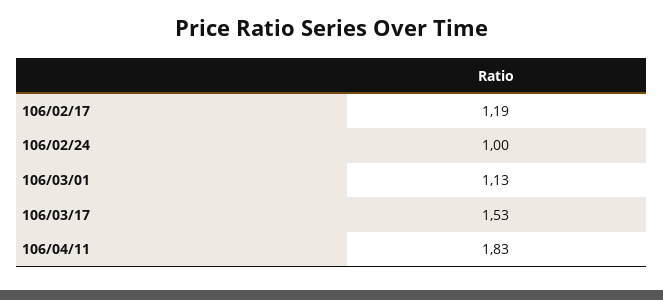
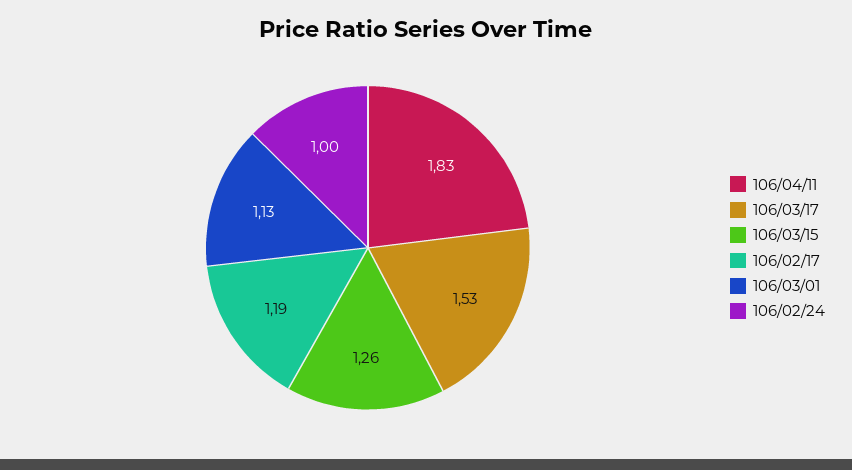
106/03/15: none -> 1.26

